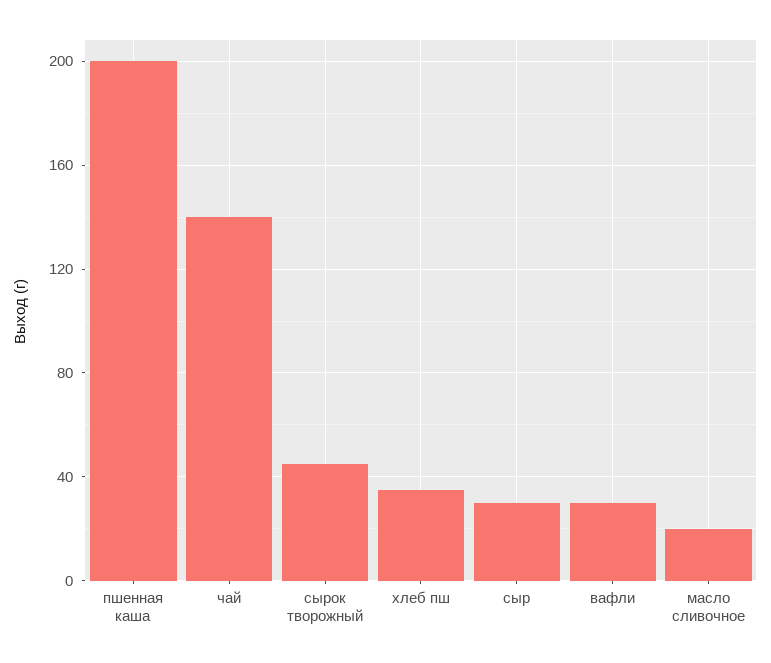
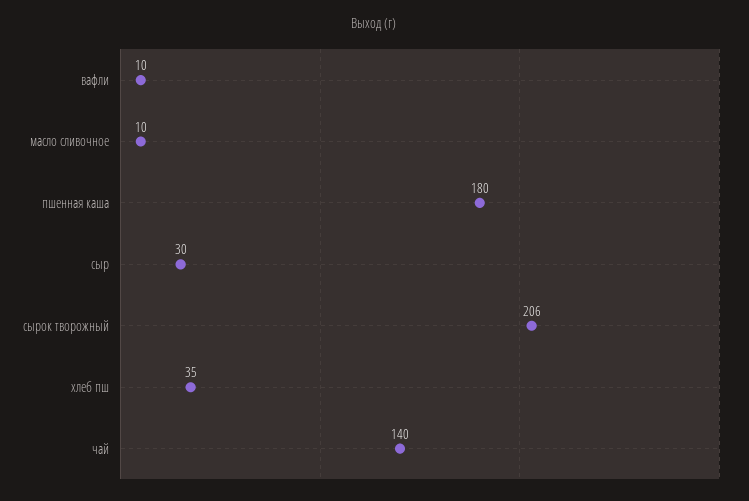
пшенная каша: 200 -> 180
сырок творожный: 45 -> 206
вафли: 30 -> 10
масло сливочное: 20 -> 10

